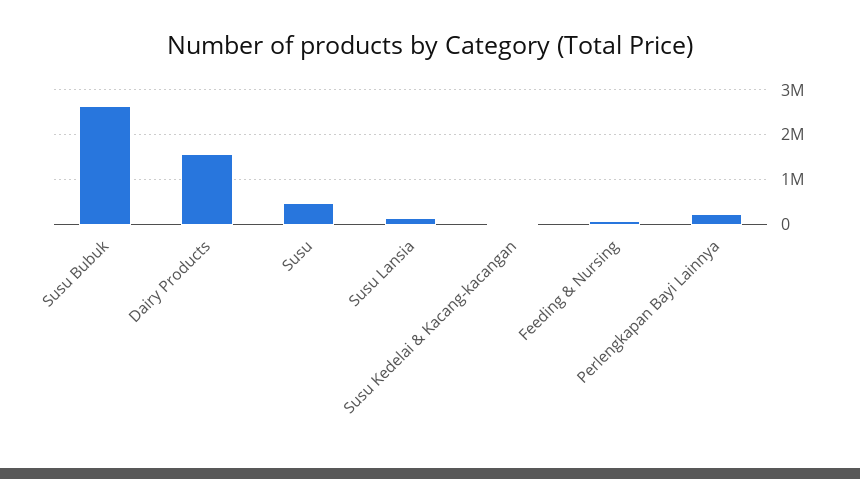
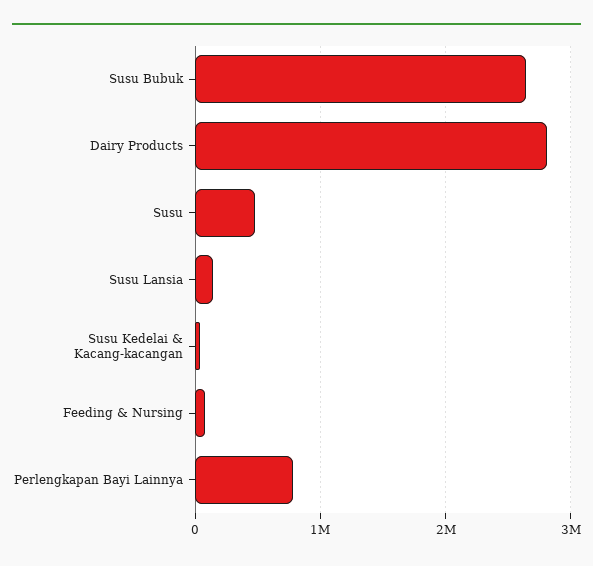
Dairy Products: 1600000 -> 2800000
Perlengkapan Bayi Lainnya: 200000 -> 800000

